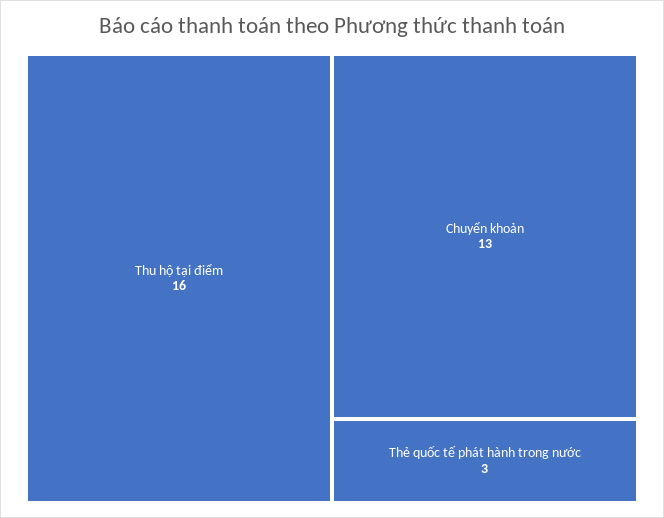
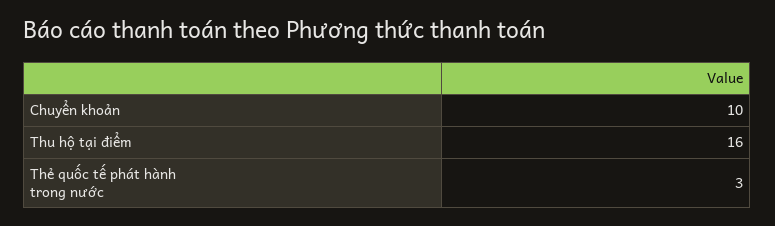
Chuyển khoản: 13 -> 10

